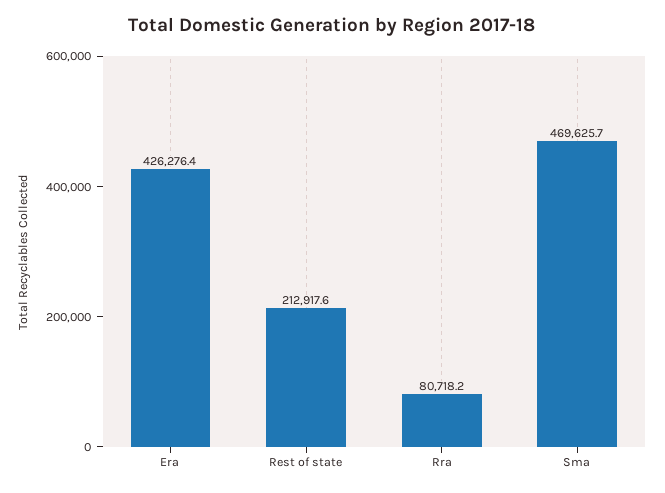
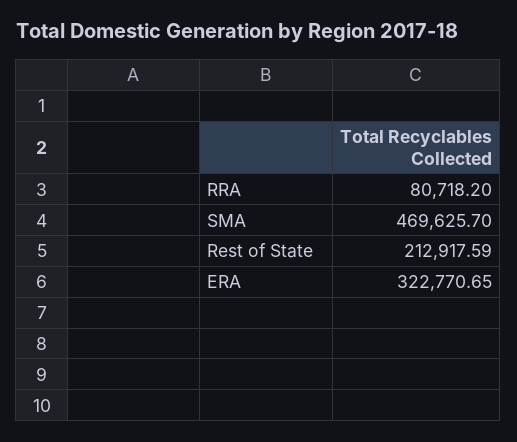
Era: 426276.4 -> 322770.65

